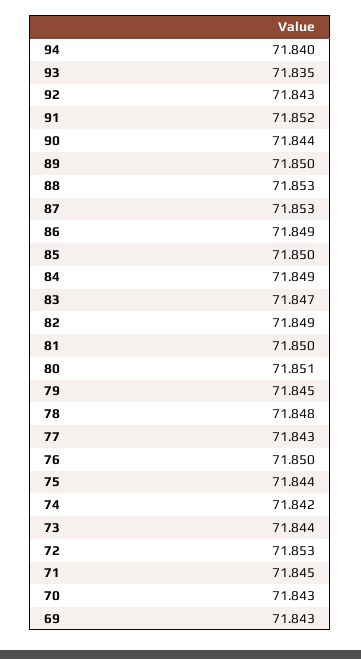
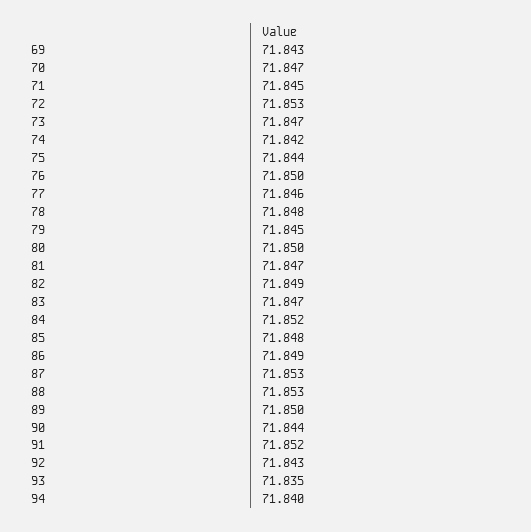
85: 71.85 -> 71.848
84: 71.849 -> 71.852
81: 71.85 -> 71.847
80: 71.851 -> 71.85
77: 71.843 -> 71.846
73: 71.844 -> 71.847
70: 71.843 -> 71.847

